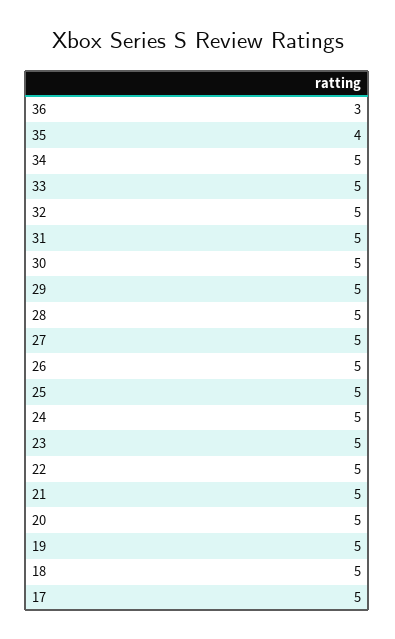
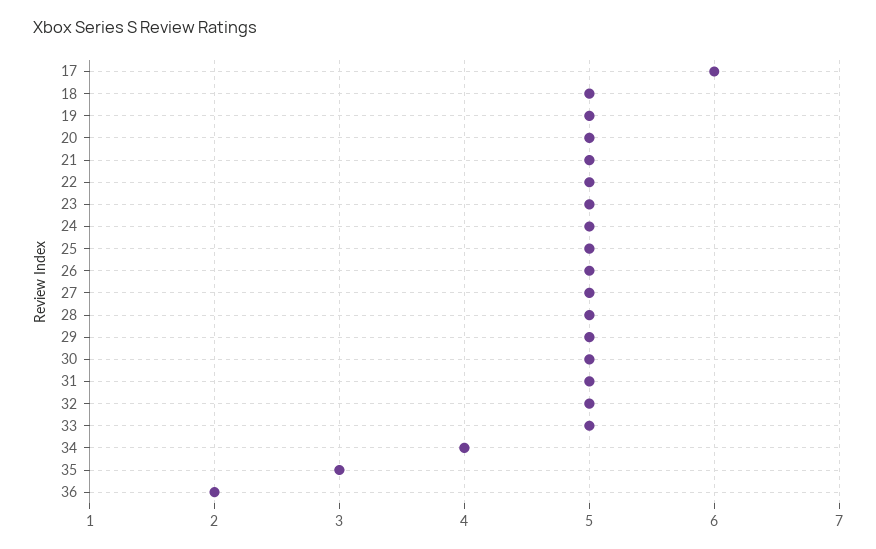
36: 3 -> 2
35: 4 -> 3
34: 5 -> 4
17: 5 -> 6

